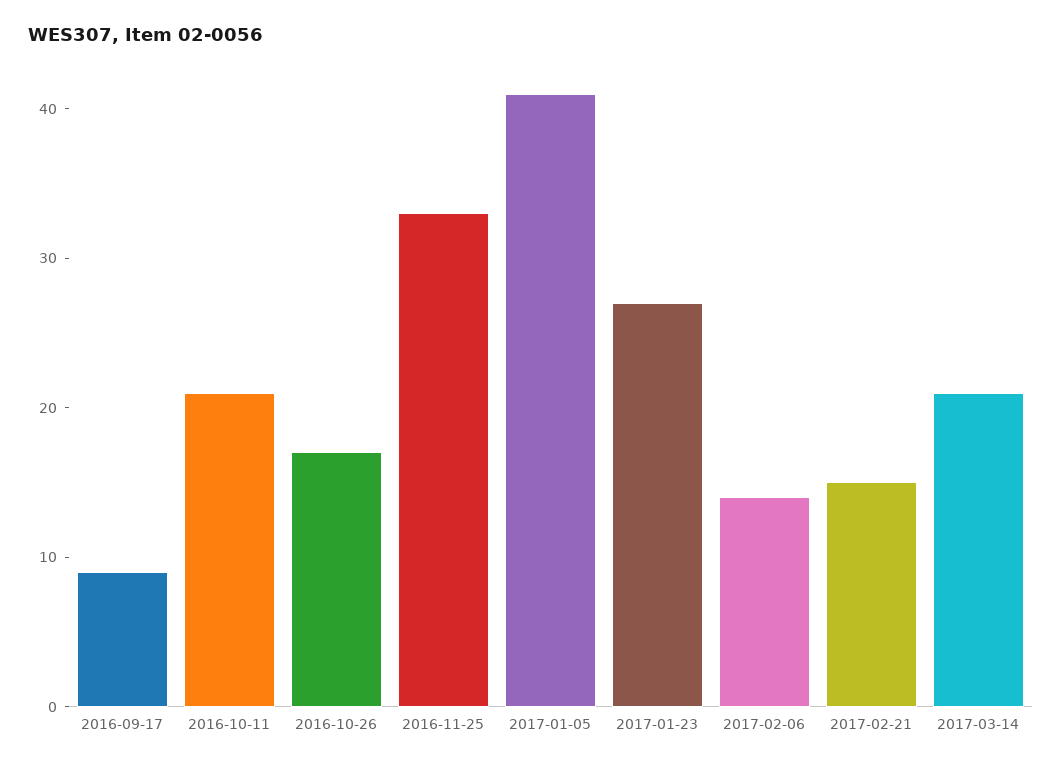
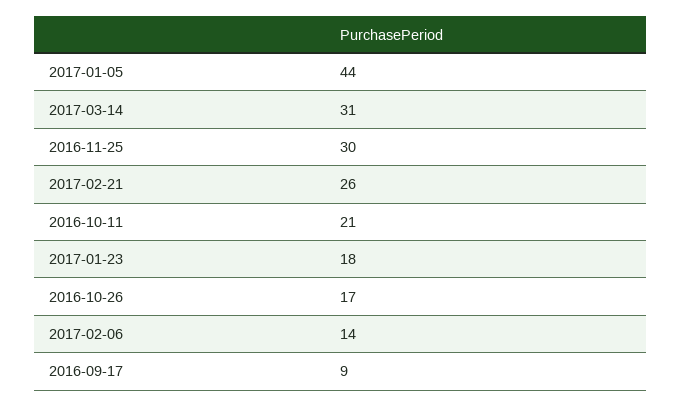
2016-11-25: 33 -> 30
2017-01-05: 41 -> 44
2017-01-23: 27 -> 18
2017-02-21: 15 -> 26
2017-03-14: 21 -> 31

